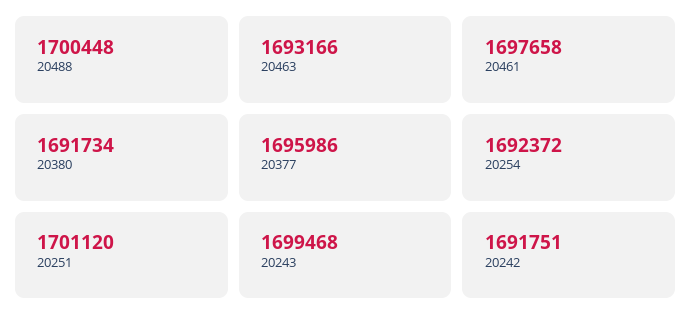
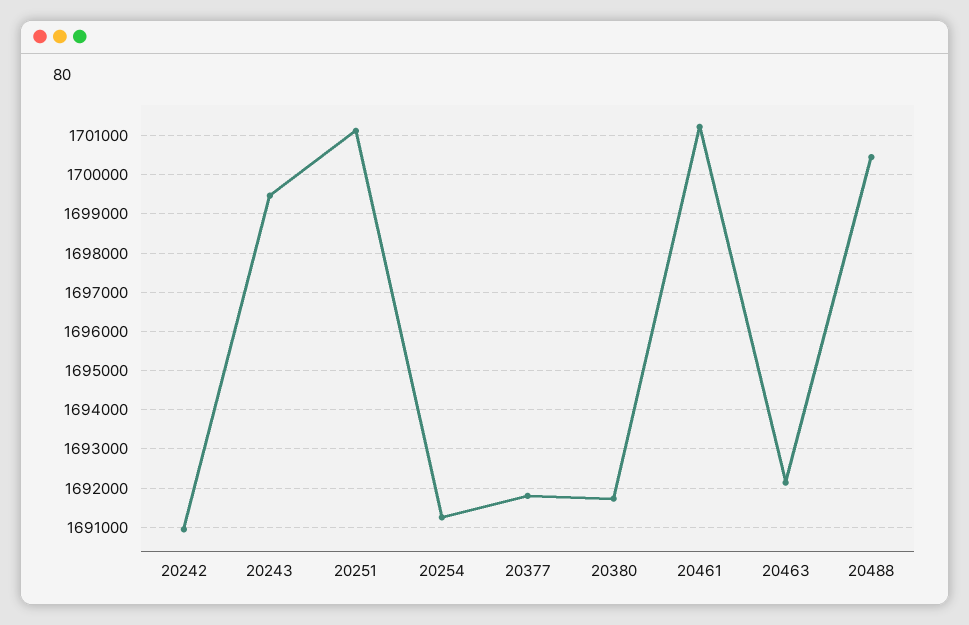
20463: 1693166 -> 1692200
20461: 1697658 -> 1701200
20377: 1695986 -> 1691800
20254: 1692372 -> 1691200
20242: 1691751 -> 1691000

